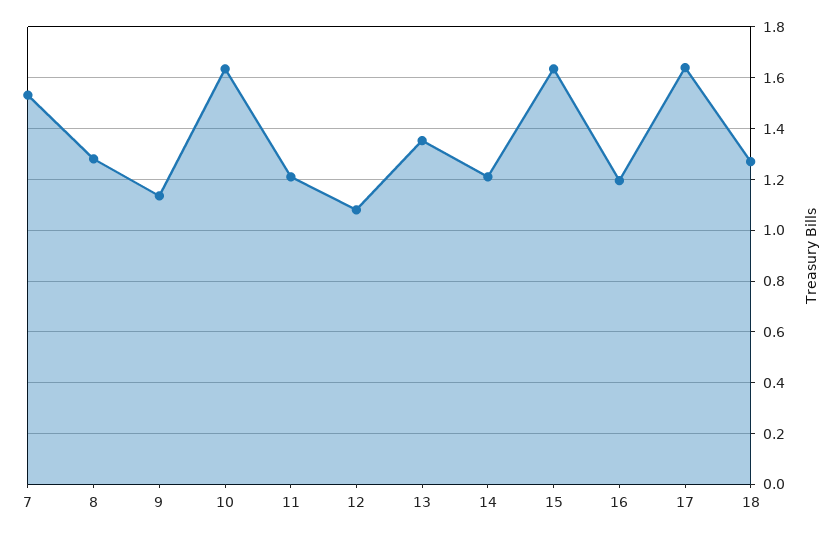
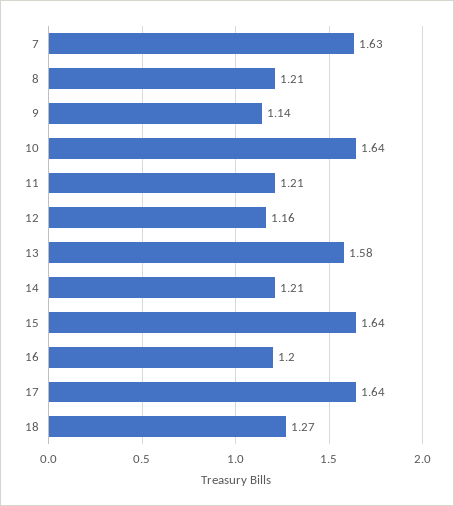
7: 1.525 -> 1.63
8: 1.275 -> 1.21
12: 1.075 -> 1.16
13: 1.35 -> 1.58

